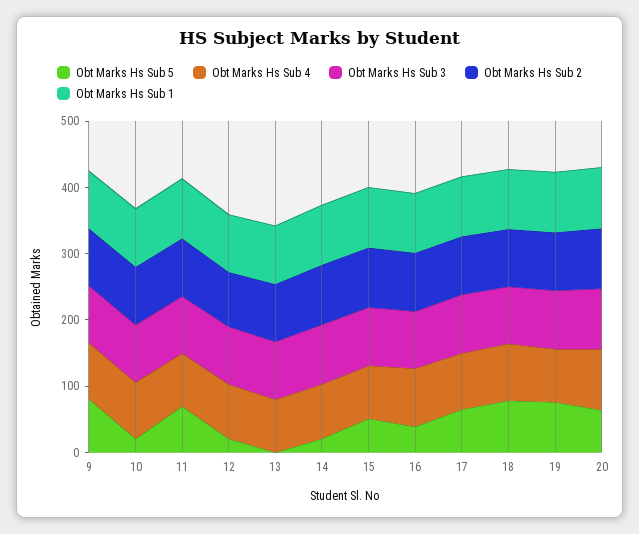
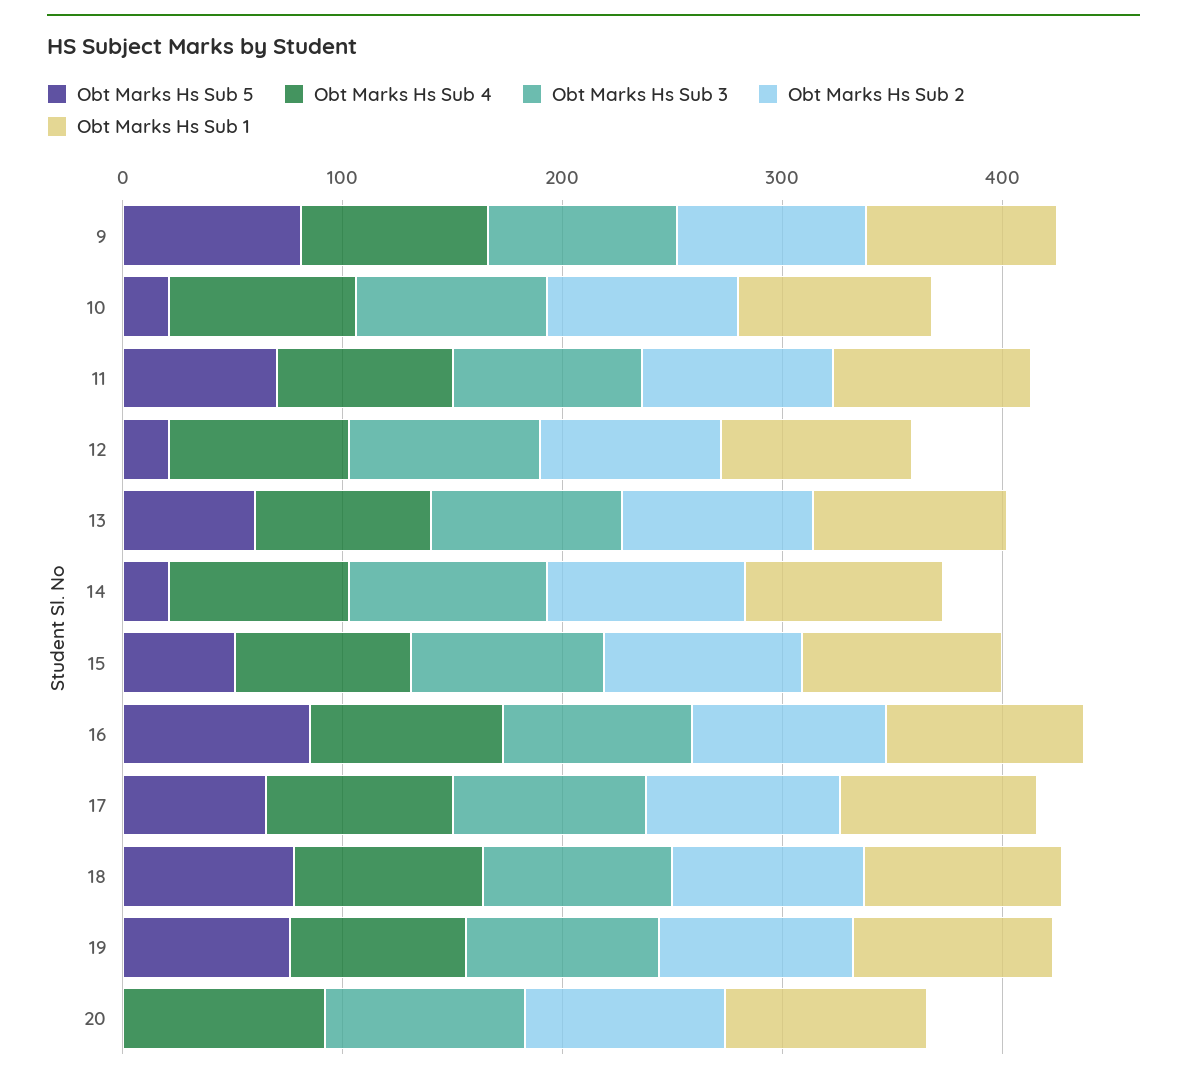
Obt Marks Hs Sub 5, 13: 0 -> 60
Obt Marks Hs Sub 5, 16: 40 -> 80
Obt Marks Hs Sub 5, 20: 60 -> 0

